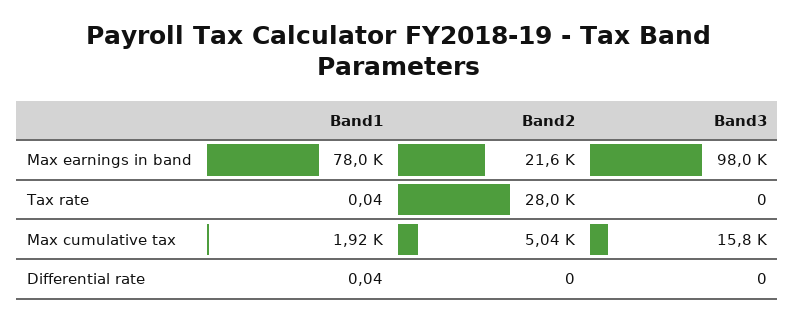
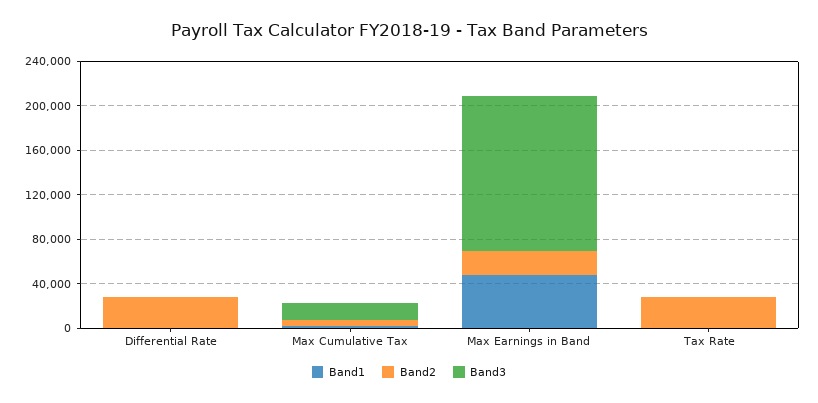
Band1, Max earnings in band: 78000 -> 50000
Band3, Max earnings in band: 98000 -> 140000
Band2, Differential rate: 0 -> 30000

